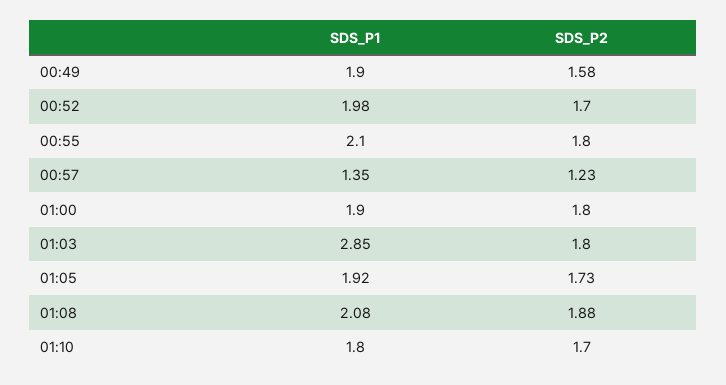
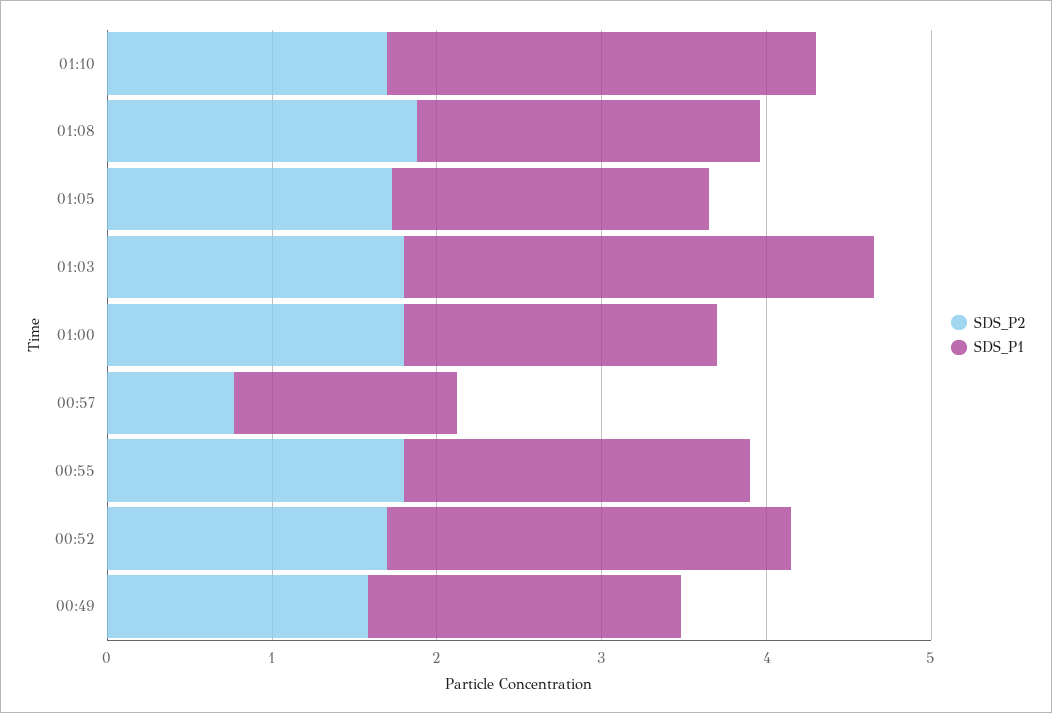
SDS_P1, 00:52: 1.98 -> 2.4
SDS_P2, 00:57: 1.23 -> 0.8
SDS_P1, 01:10: 1.8 -> 2.6

